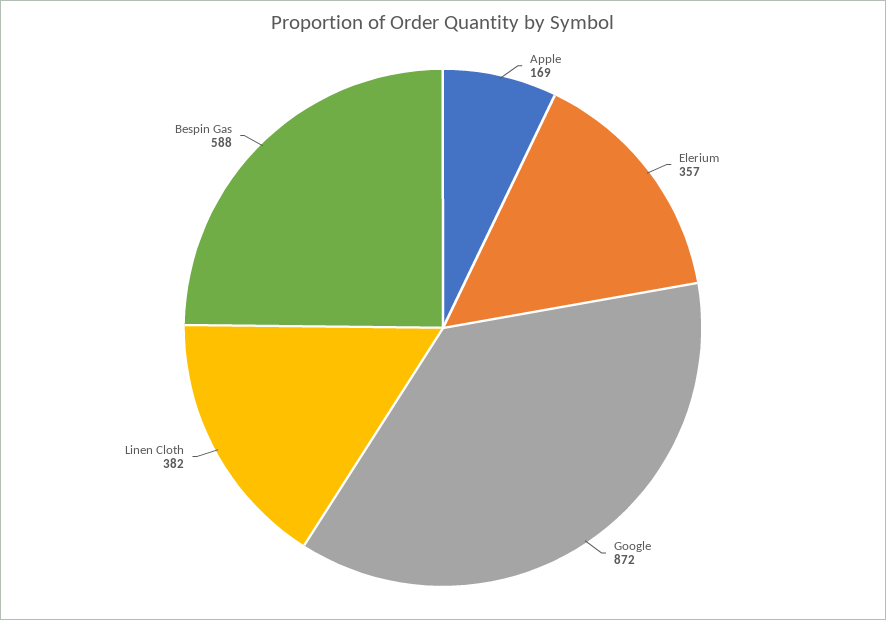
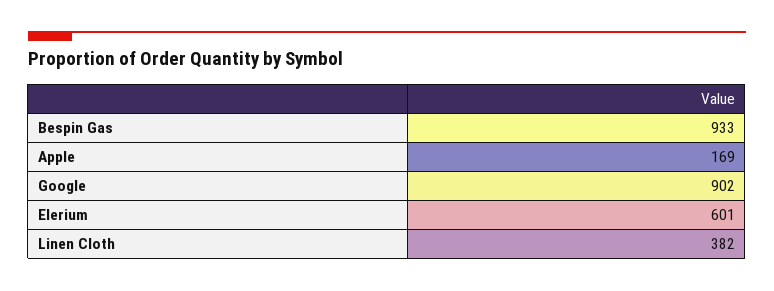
Elerium: 357 -> 601
Google: 872 -> 902
Bespin Gas: 588 -> 933

